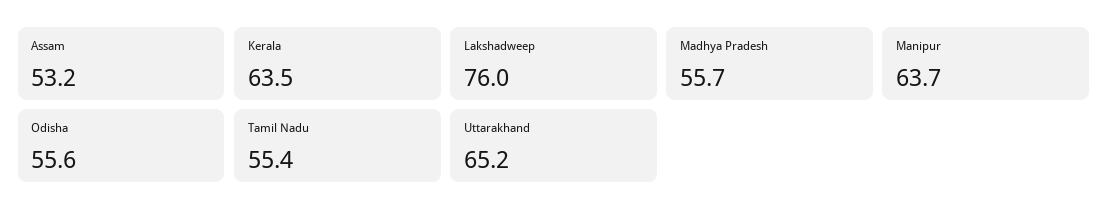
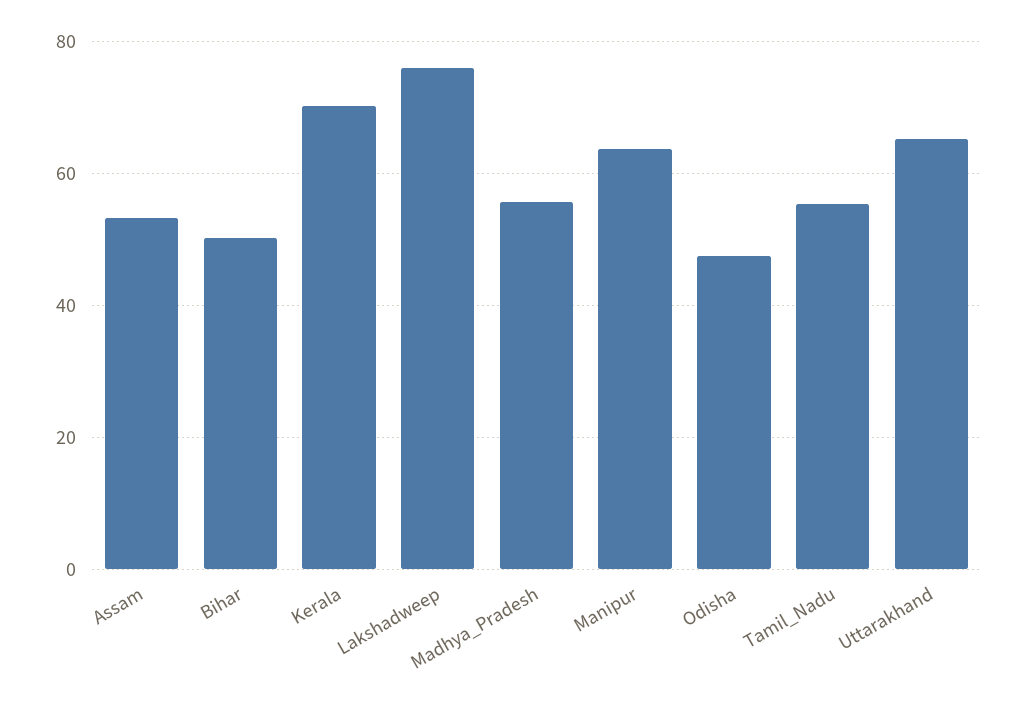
Kerala: 63.5 -> 70
Odisha: 55.6 -> 48
Bihar: none -> 50

